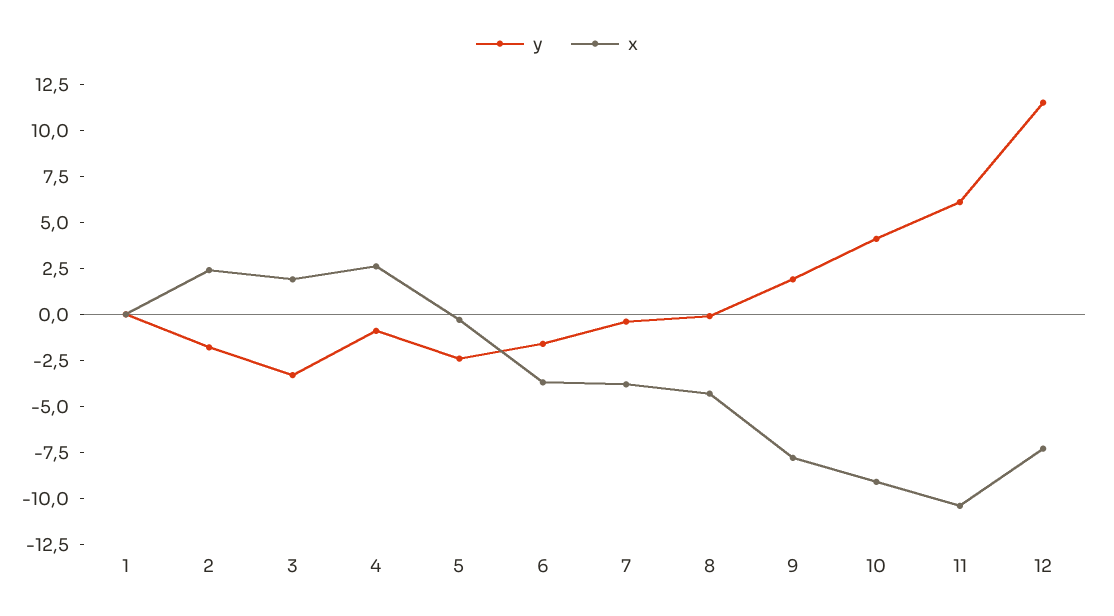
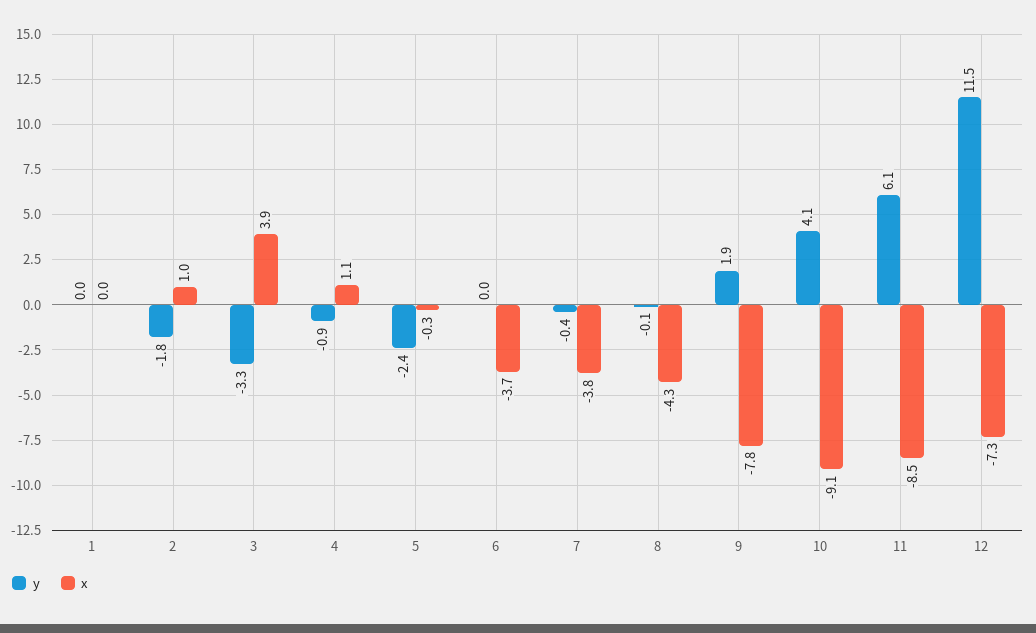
x, 2: 2.5 -> 1
x, 3: 2 -> 3.9
x, 4: 2.5 -> 1.1
y, 6: -1.5 -> 0
x, 11: -10.5 -> -8.5

